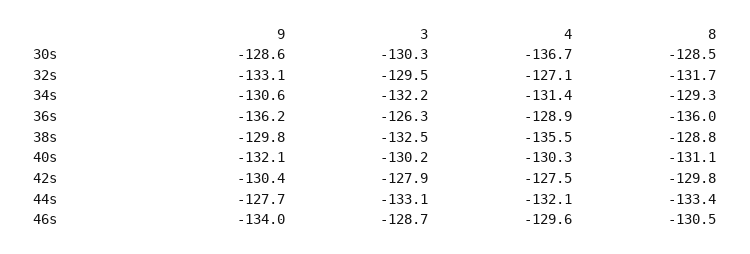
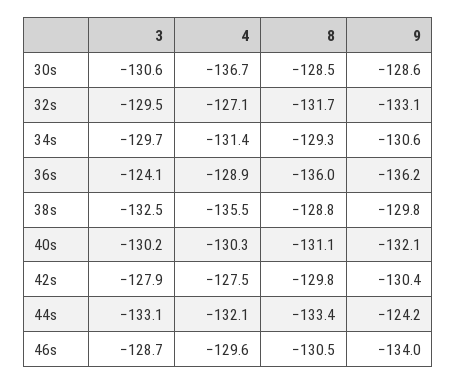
3, 30s: -130.3 -> -130.6
3, 34s: -132.2 -> -129.7
3, 36s: -126.3 -> -124.1
9, 44s: -127.7 -> -124.2

